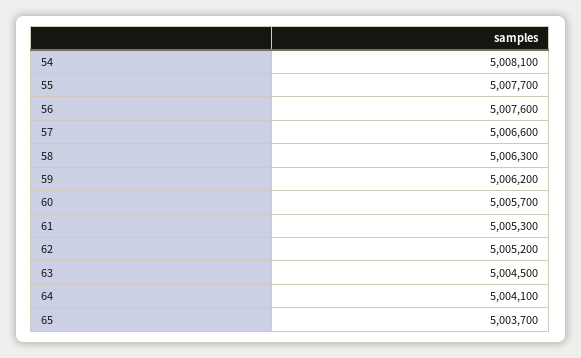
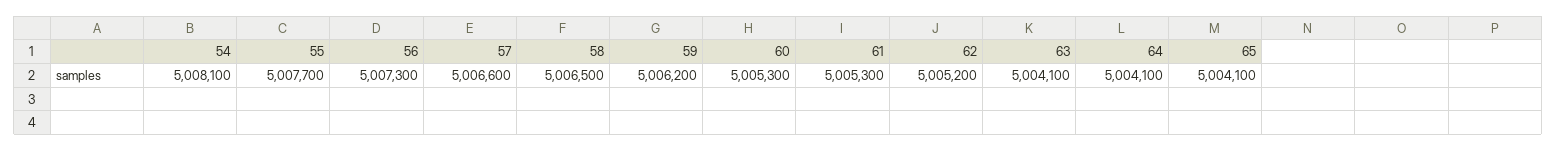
56: 5007600 -> 5007300
58: 5006300 -> 5006500
60: 5005700 -> 5005300
63: 5004500 -> 5004100
65: 5003700 -> 5004100

